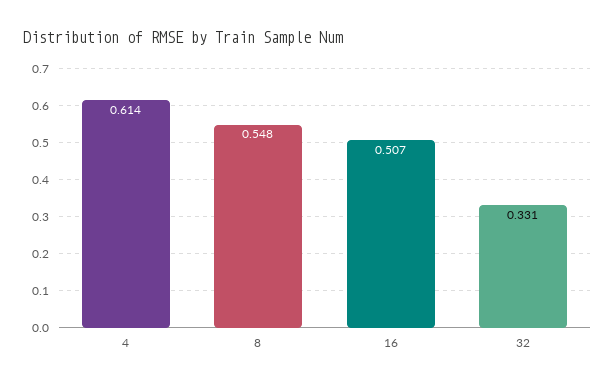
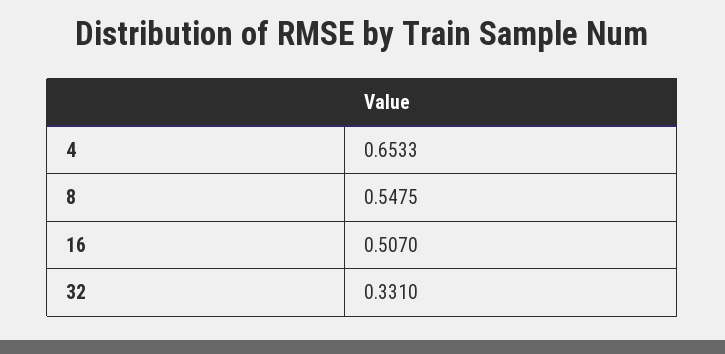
4: 0.614 -> 0.6533

